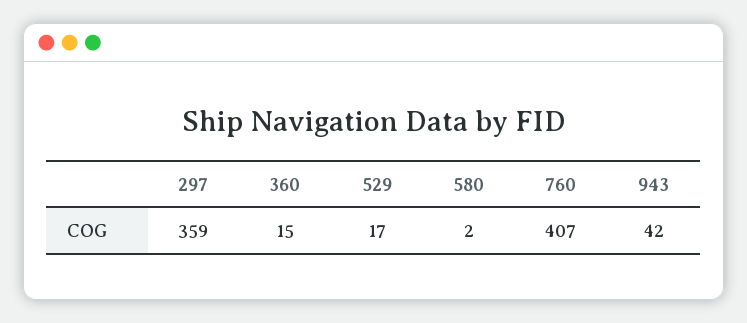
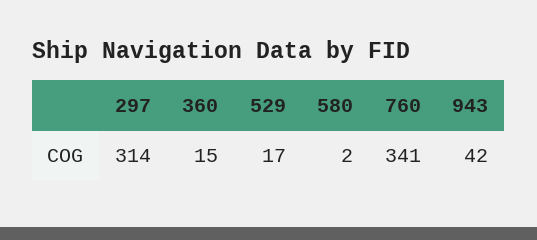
297: 359 -> 314
760: 407 -> 341

